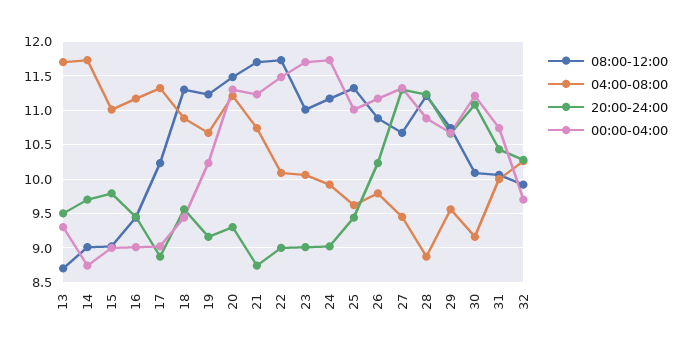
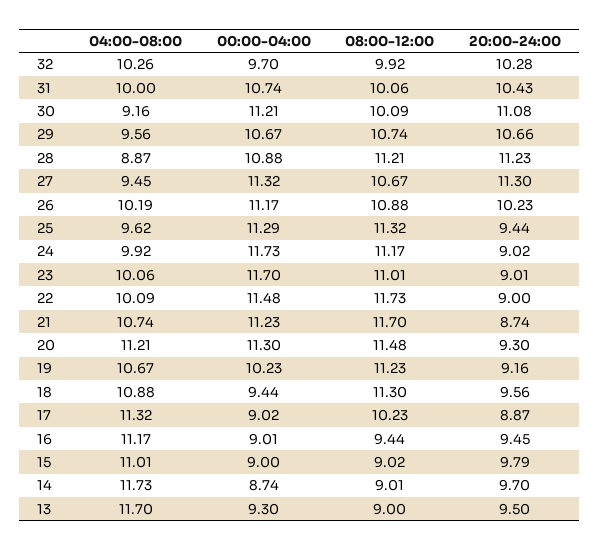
08:00-12:00, 13: 8.7 -> 9
00:00-04:00, 25: 11 -> 11.29
04:00-08:00, 26: 9.8 -> 10.19

